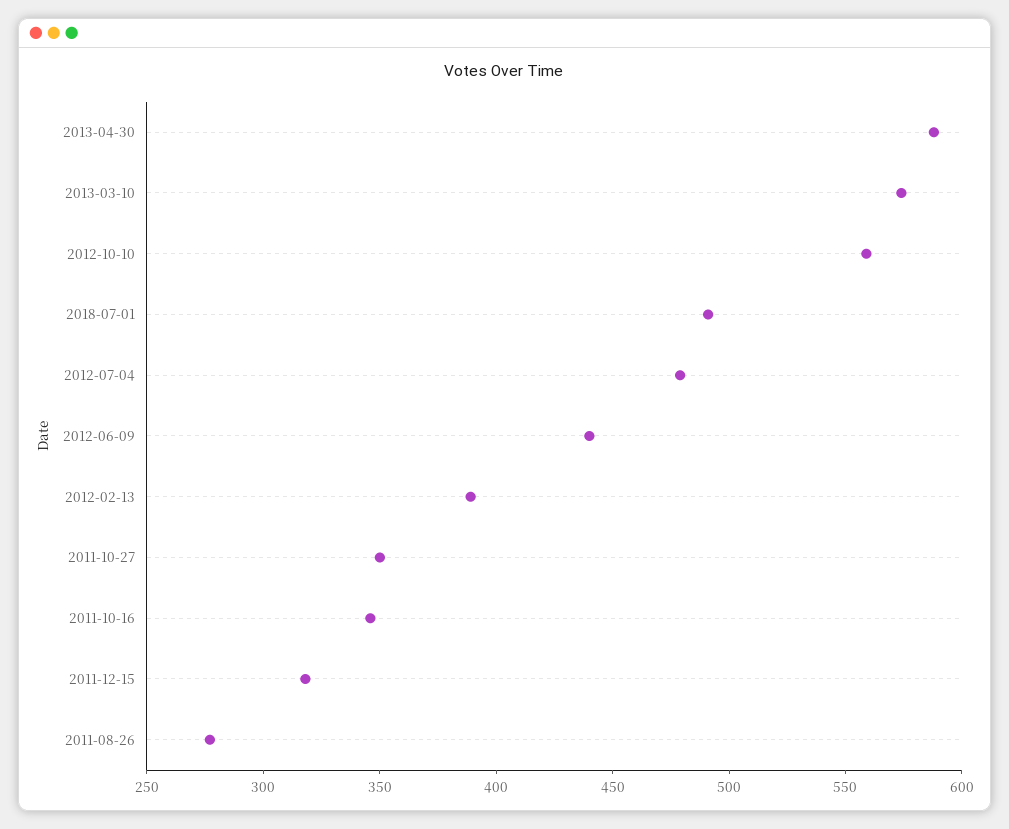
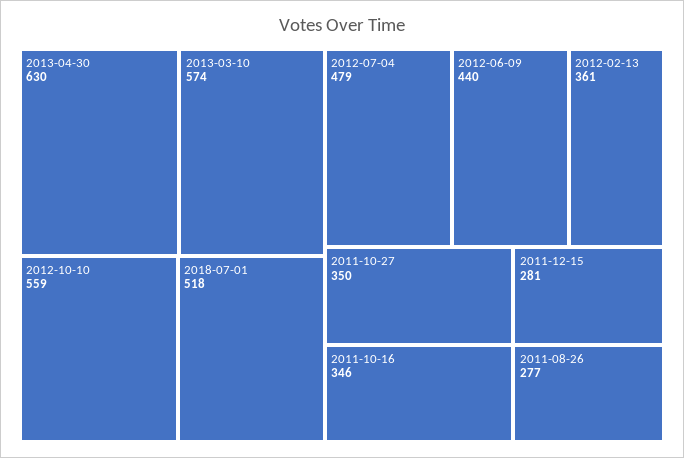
2013-04-30: 590 -> 630
2018-07-01: 490 -> 518
2012-02-13: 390 -> 361
2011-12-15: 320 -> 281

